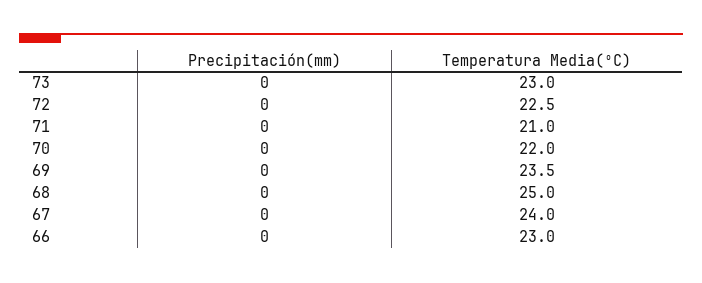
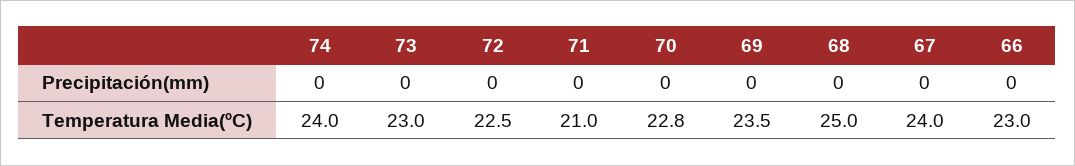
Temperatura Media(ºC), 70: 22 -> 22.8
Precipitación(mm), 74: none -> 0
Temperatura Media(ºC), 74: none -> 24

